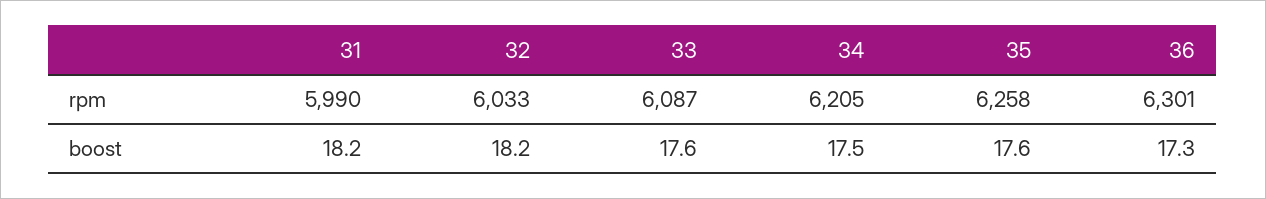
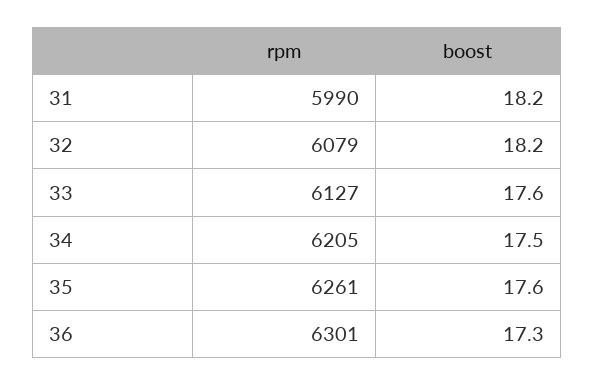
32, rpm: 6033 -> 6079
33, rpm: 6087 -> 6127
35, rpm: 6258 -> 6261

